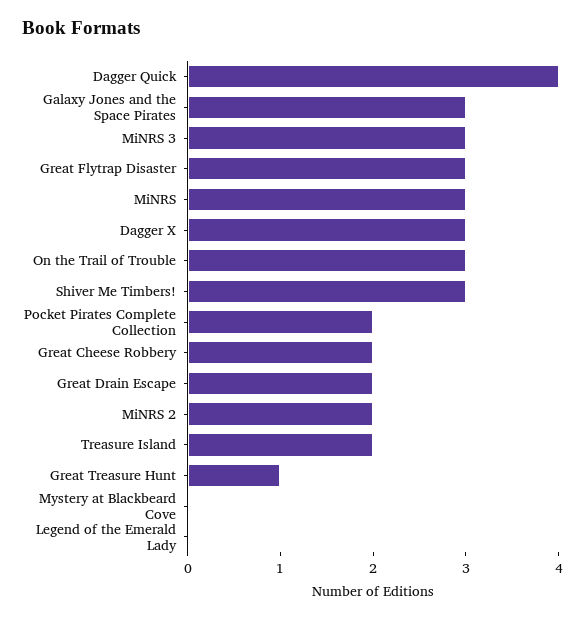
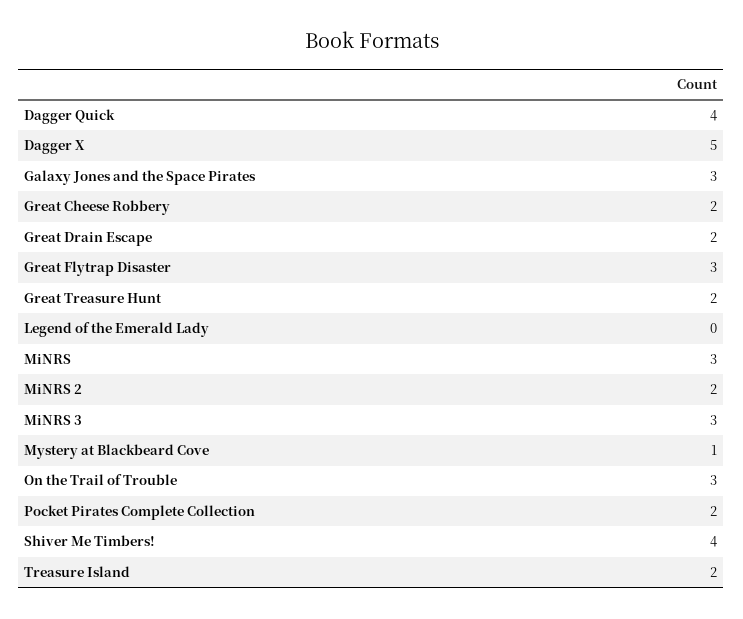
Dagger X: 3 -> 5
Shiver Me Timbers!: 3 -> 4
Great Treasure Hunt: 1 -> 2
Mystery at Blackbeard Cove: 0 -> 1

